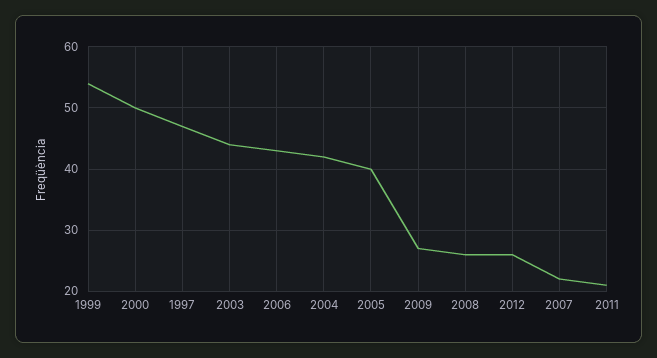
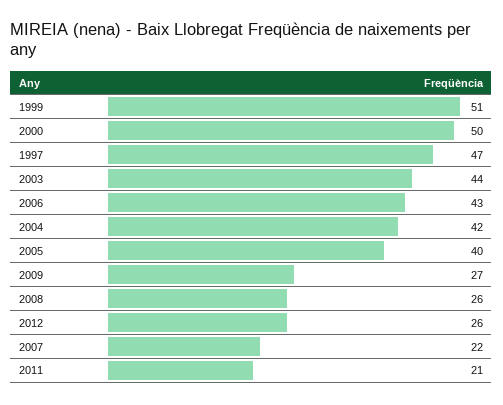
1999: 54 -> 51

